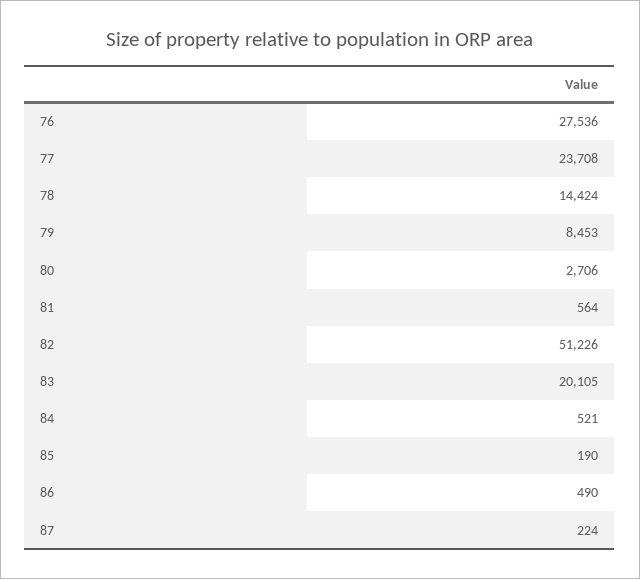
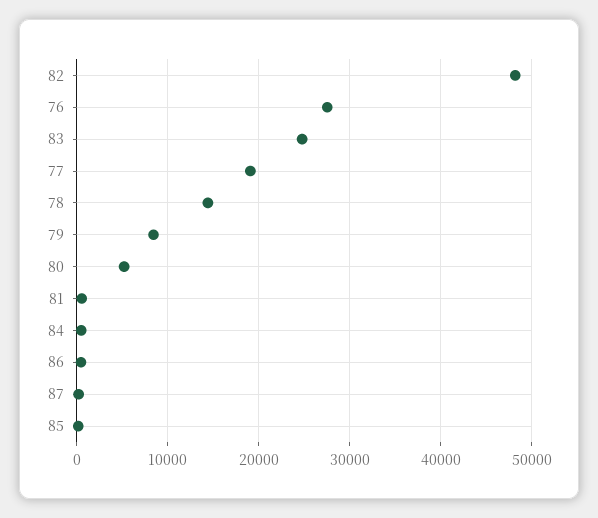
77: 23708 -> 19000
80: 2706 -> 5000
82: 51226 -> 48000
83: 20105 -> 25000

